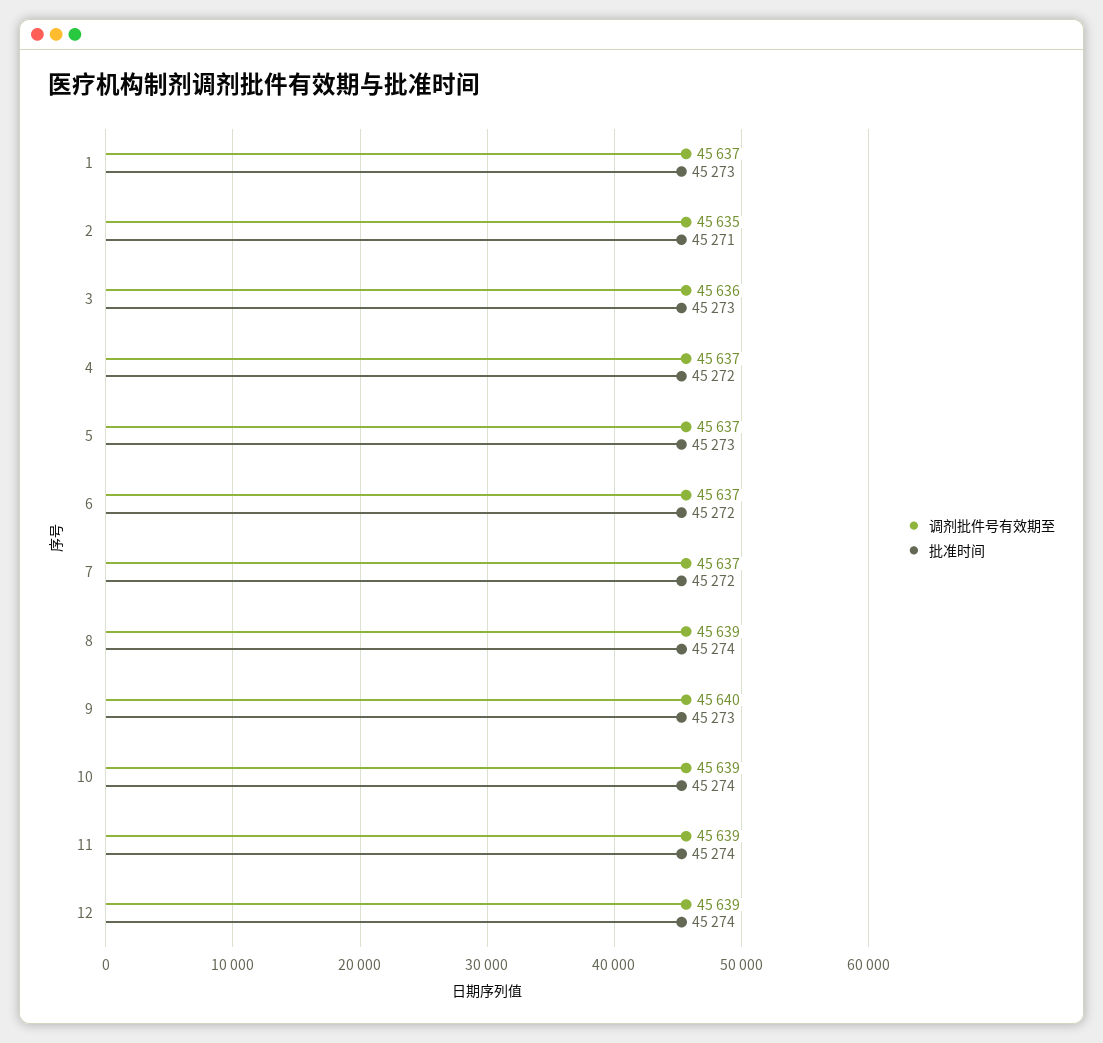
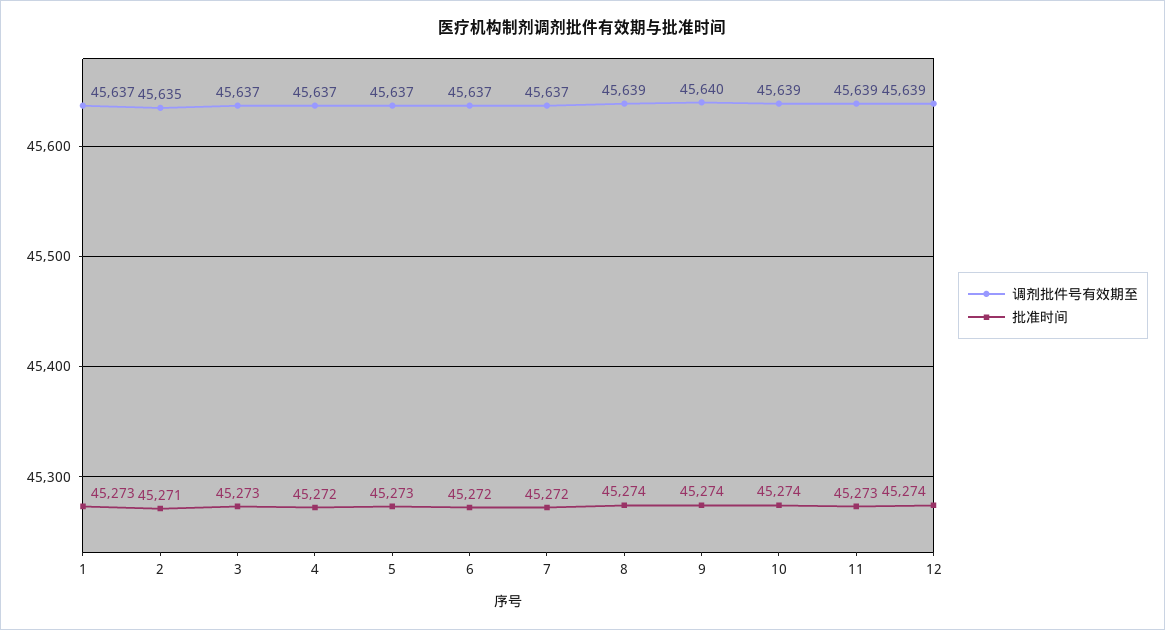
调剂批件号有效期至, 3: 45636 -> 45637
批准时间, 9: 45273 -> 45274
批准时间, 11: 45274 -> 45273

